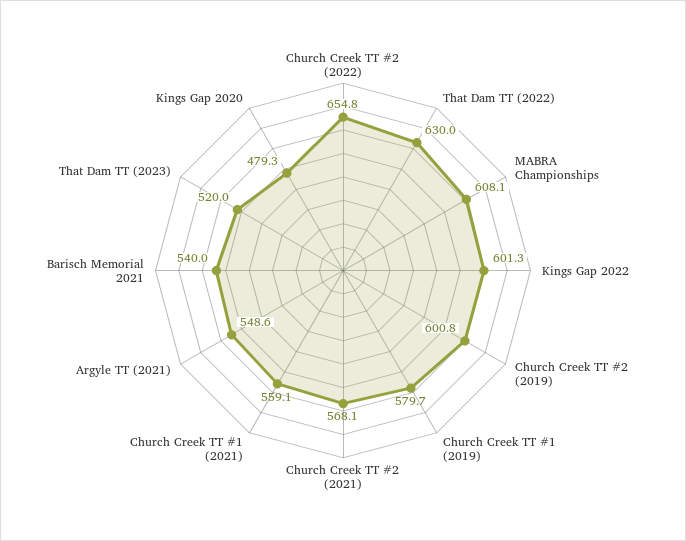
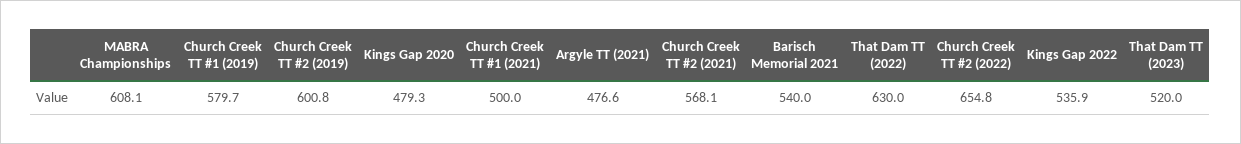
Kings Gap 2022: 601.3 -> 535.9
Church Creek TT #1 (2021): 559.1 -> 500
Argyle TT (2021): 548.6 -> 476.6

